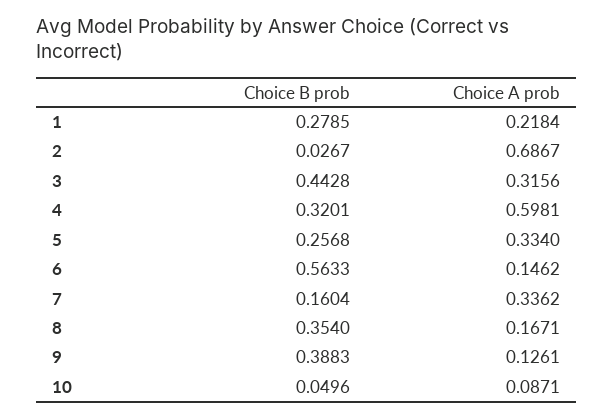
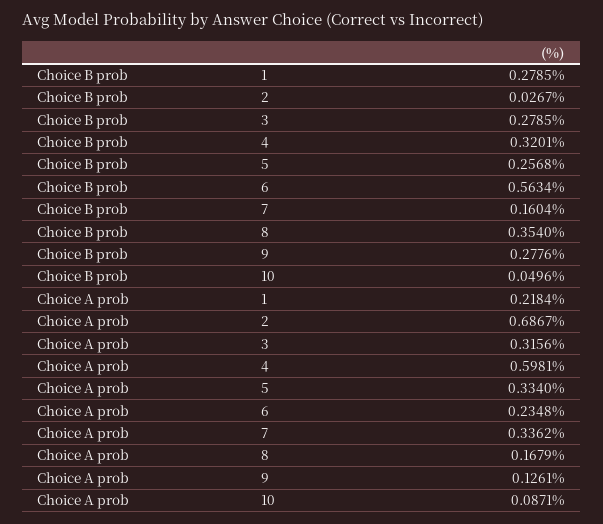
Choice B prob, 3: 0.4428 -> 0.2785
Choice B prob, 6: 0.5633 -> 0.5634
Choice A prob, 6: 0.1462 -> 0.2348
Choice A prob, 8: 0.1671 -> 0.1679
Choice B prob, 9: 0.3883 -> 0.2776

